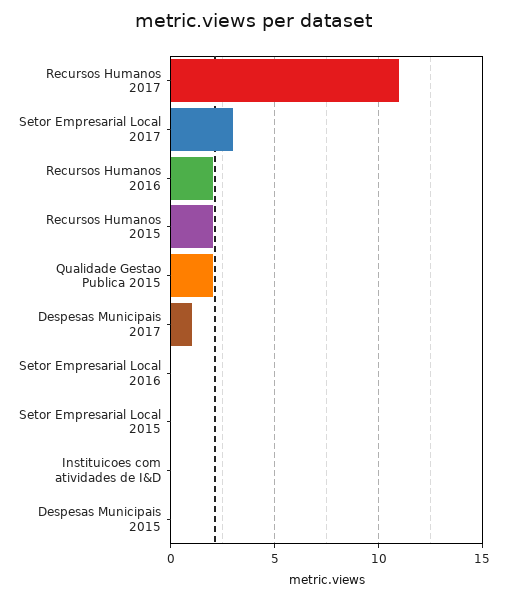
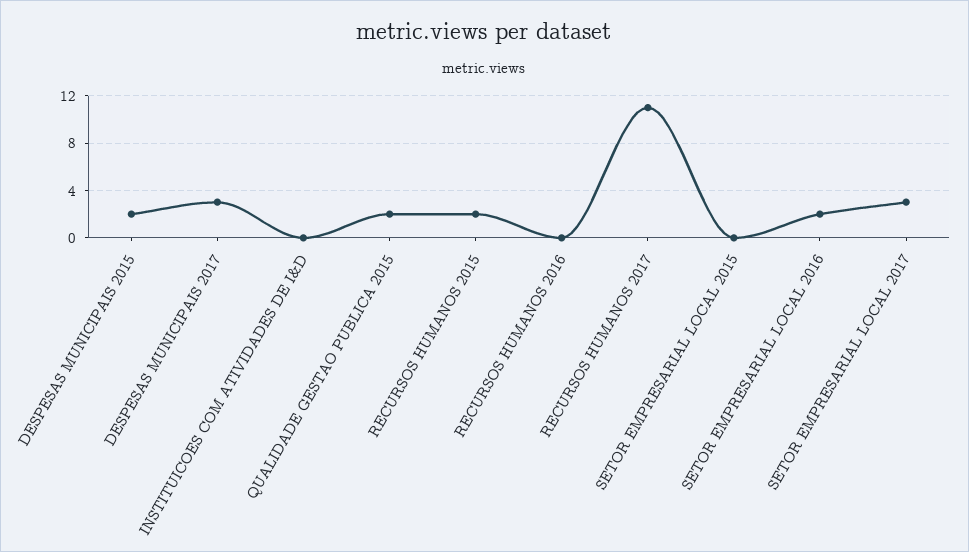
Recursos Humanos 2016: 2 -> 0
Despesas Municipais 2017: 1 -> 3
Setor Empresarial Local 2016: 0 -> 2
Despesas Municipais 2015: 0 -> 2

